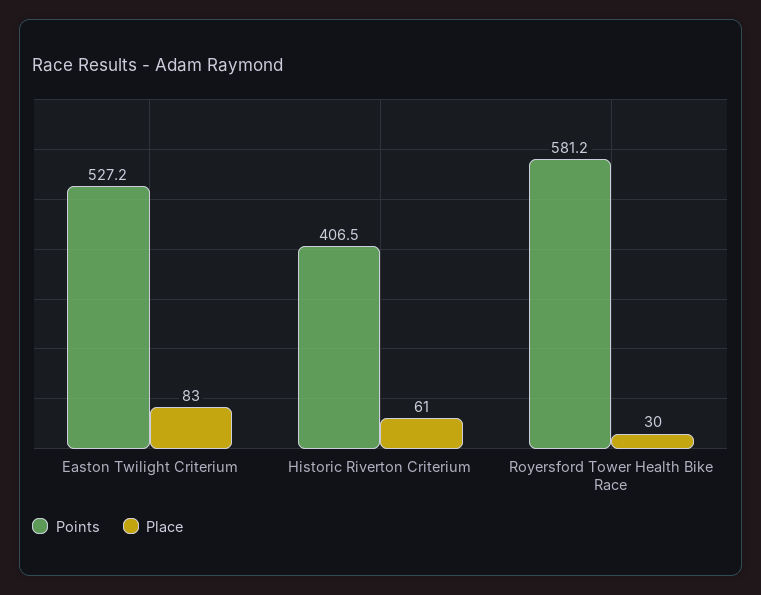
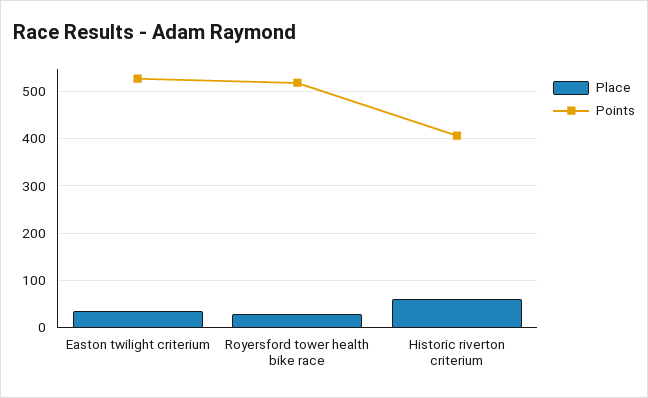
Place, Easton Twilight Criterium: 83 -> 40
Points, Royersford Tower Health Bike Race: 581.2 -> 520

